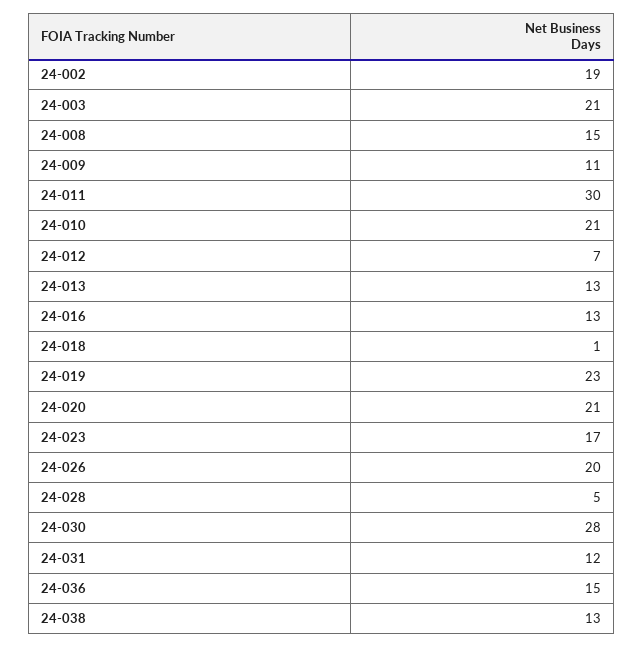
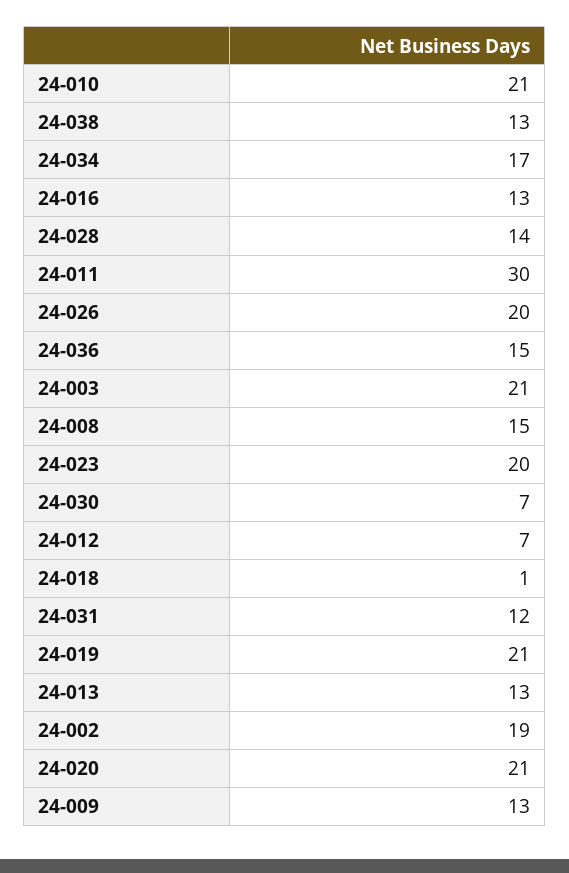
24-009: 11 -> 13
24-019: 23 -> 21
24-023: 17 -> 20
24-028: 5 -> 14
24-030: 28 -> 7
24-034: none -> 17

